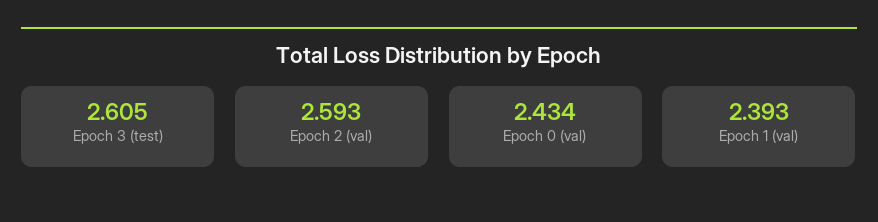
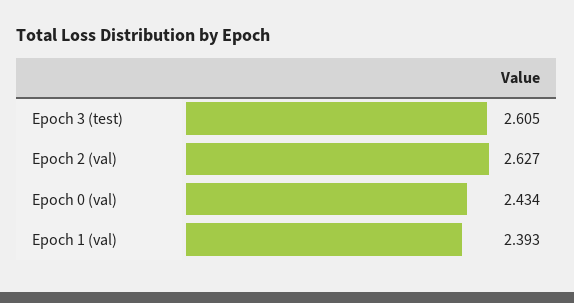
Epoch 2 (val): 2.593 -> 2.627

